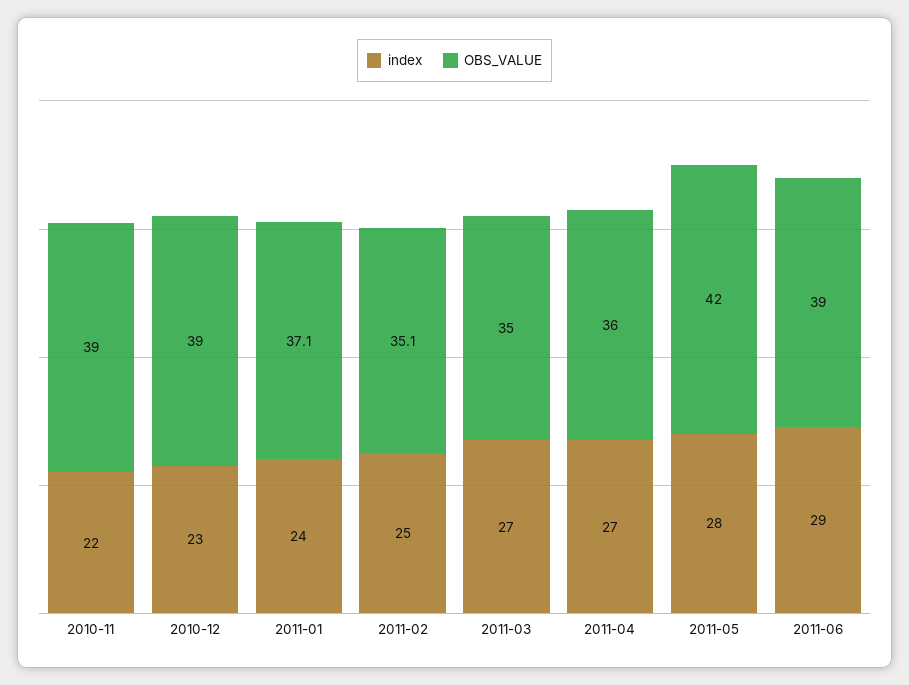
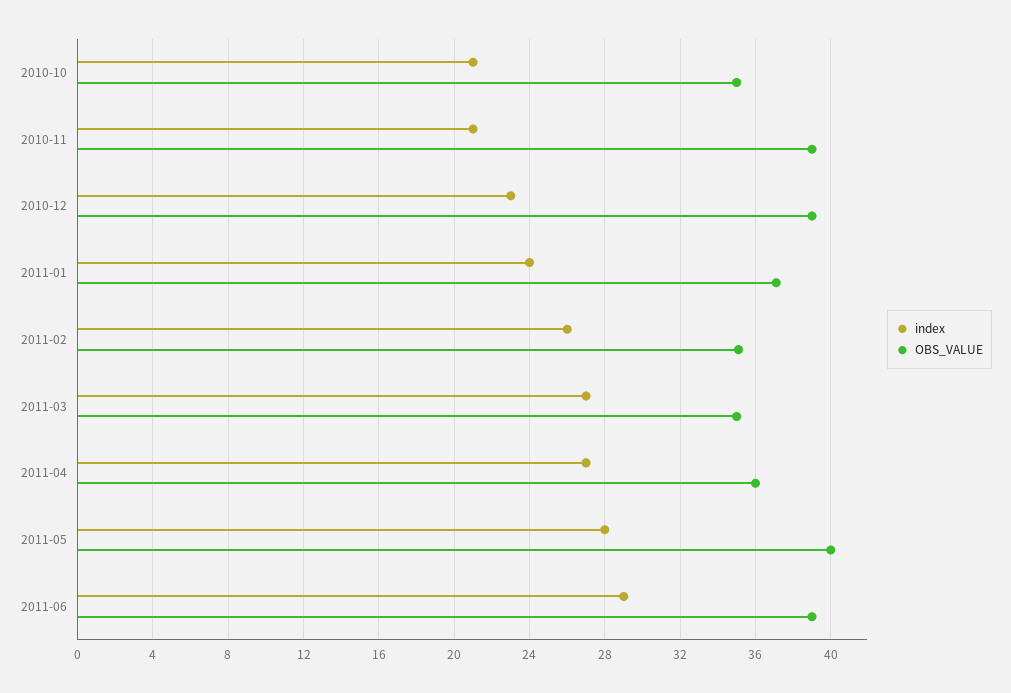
index, 2010-11: 22 -> 21
index, 2011-02: 25 -> 26
OBS_VALUE, 2011-05: 42 -> 40
index, 2010-10: none -> 21
OBS_VALUE, 2010-10: none -> 35

